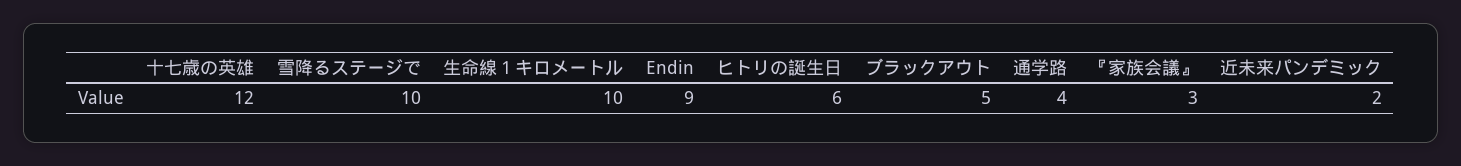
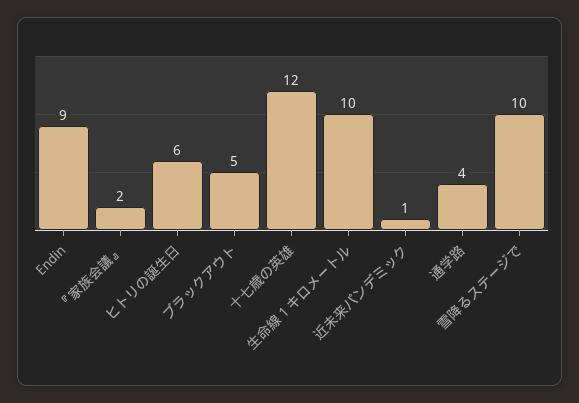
『家族会議』: 3 -> 2
近未来パンデミック: 2 -> 1

